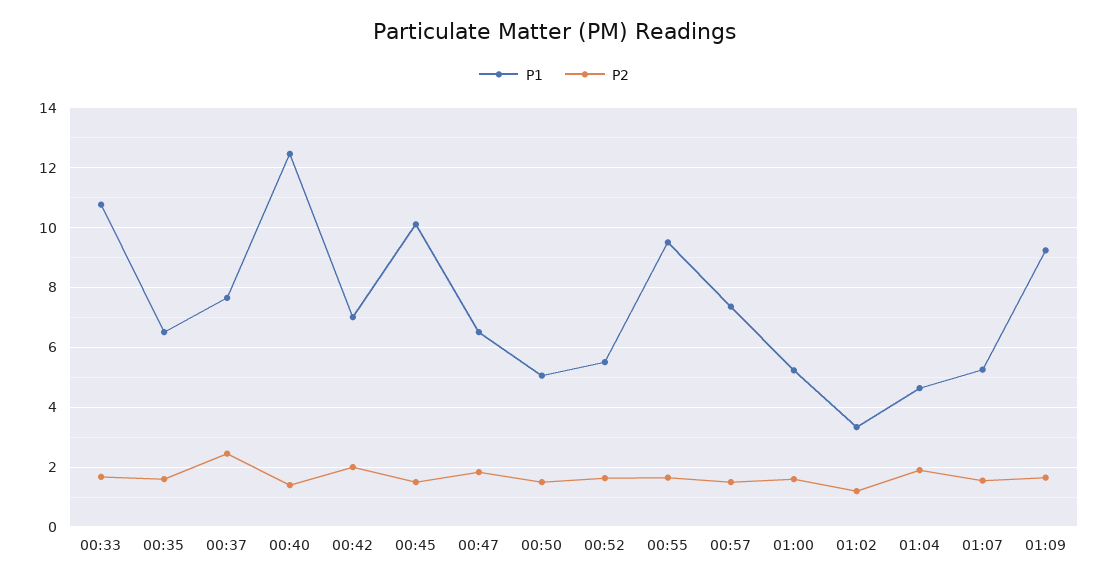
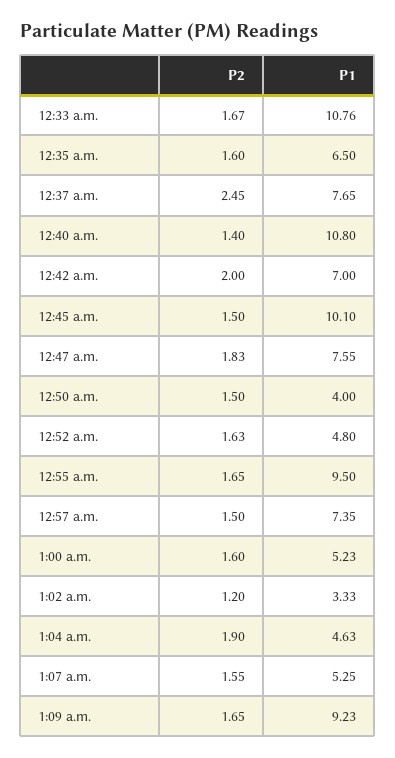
P1, 00:40: 12.5 -> 10.8
P1, 00:47: 6.5 -> 7.55
P1, 00:50: 5 -> 4
P1, 00:52: 5.5 -> 4.8

